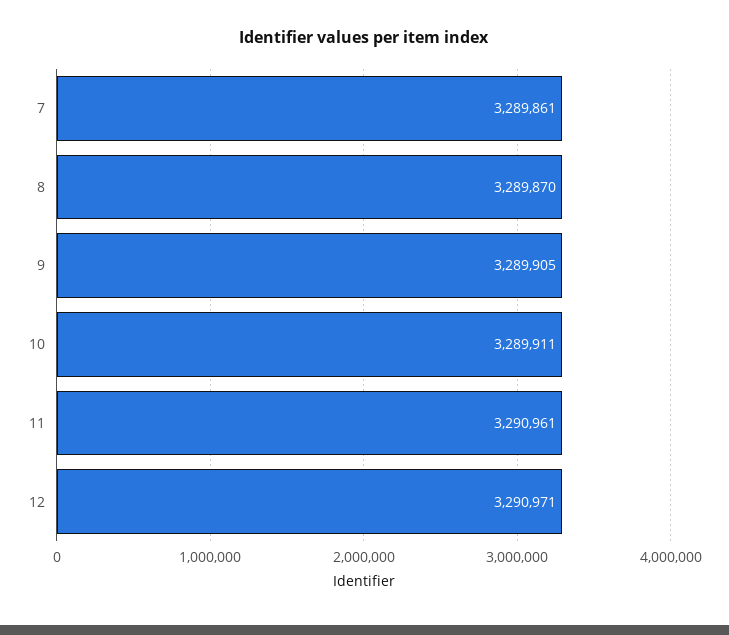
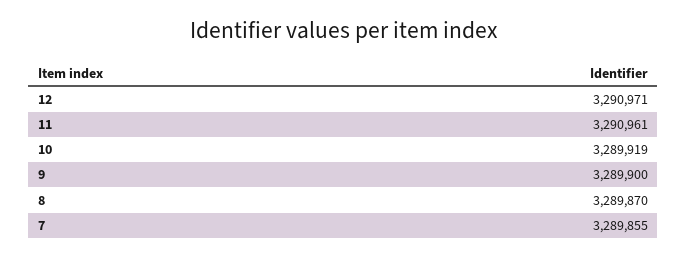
7: 3289861 -> 3289855
9: 3289905 -> 3289900
10: 3289911 -> 3289919

